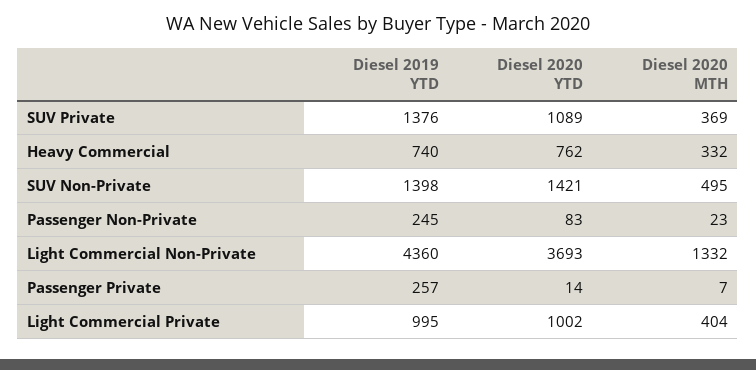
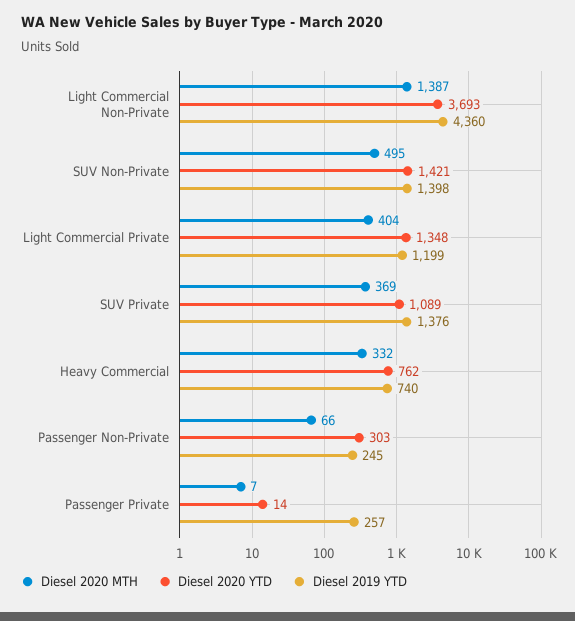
Diesel 2020 YTD, Passenger Non-Private: 83 -> 303
Diesel 2020 MTH, Passenger Non-Private: 23 -> 66
Diesel 2020 MTH, Light Commercial Non-Private: 1332 -> 1387
Diesel 2019 YTD, Light Commercial Private: 995 -> 1199
Diesel 2020 YTD, Light Commercial Private: 1002 -> 1348

